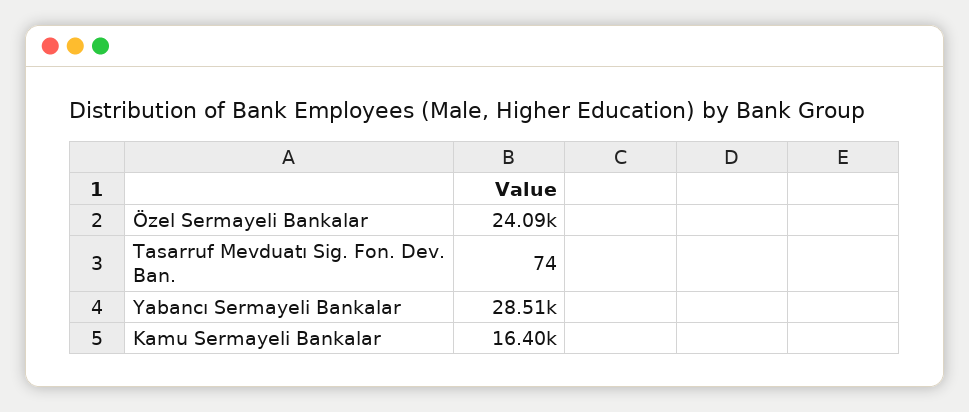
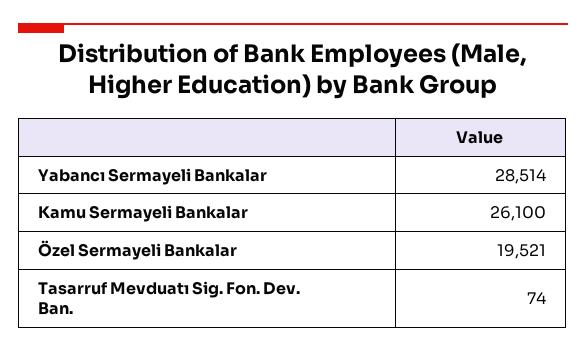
Özel Sermayeli Bankalar: 24090 -> 19521
Kamu Sermayeli Bankalar: 16400 -> 26100

